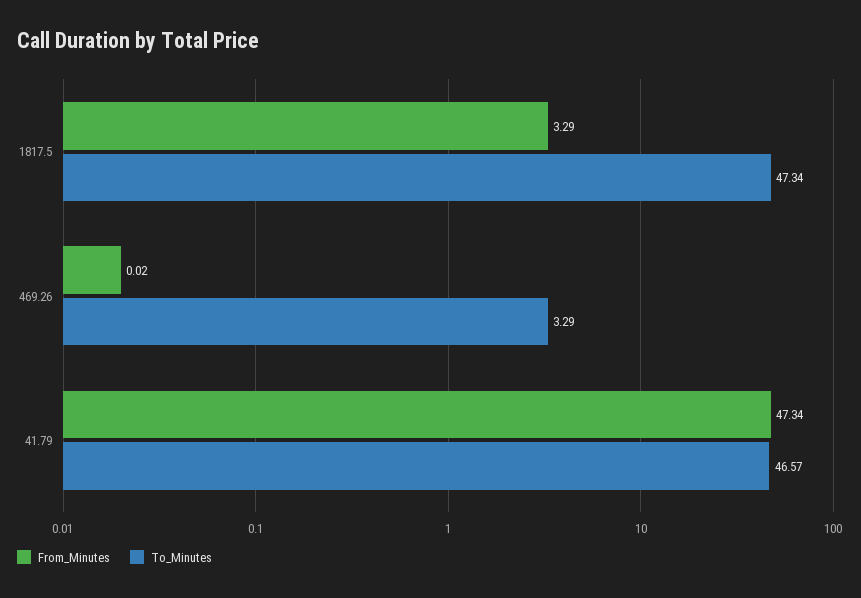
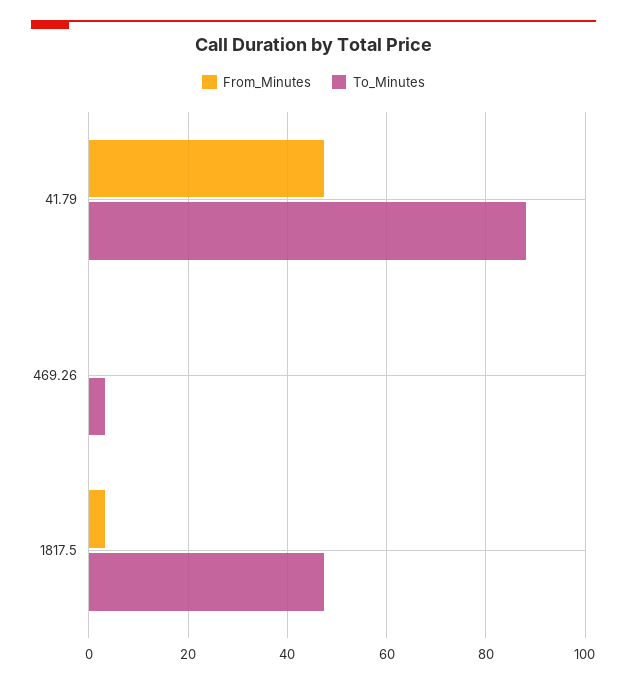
To_Minutes, 41.79: 46.57 -> 88

